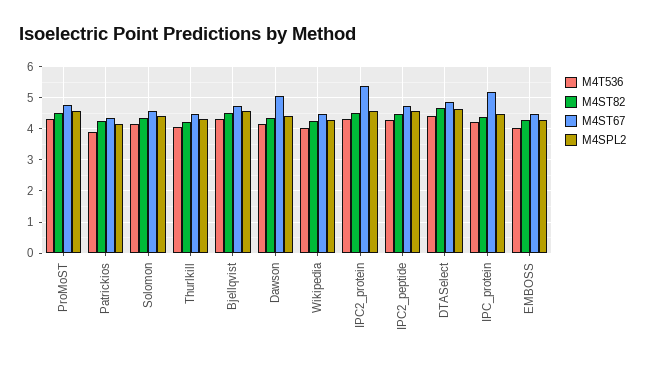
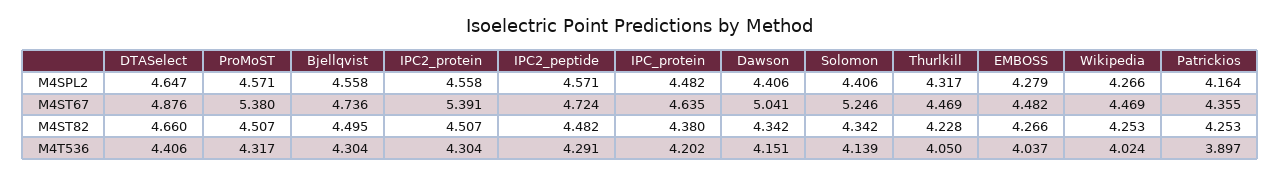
M4ST67, ProMoST: 4.8 -> 5.38
M4ST67, Solomon: 4.6 -> 5.246
M4ST67, IPC_protein: 5.2 -> 4.635

